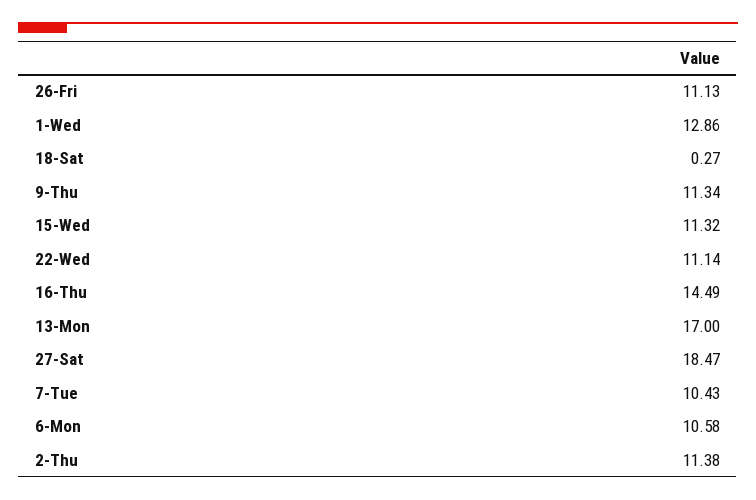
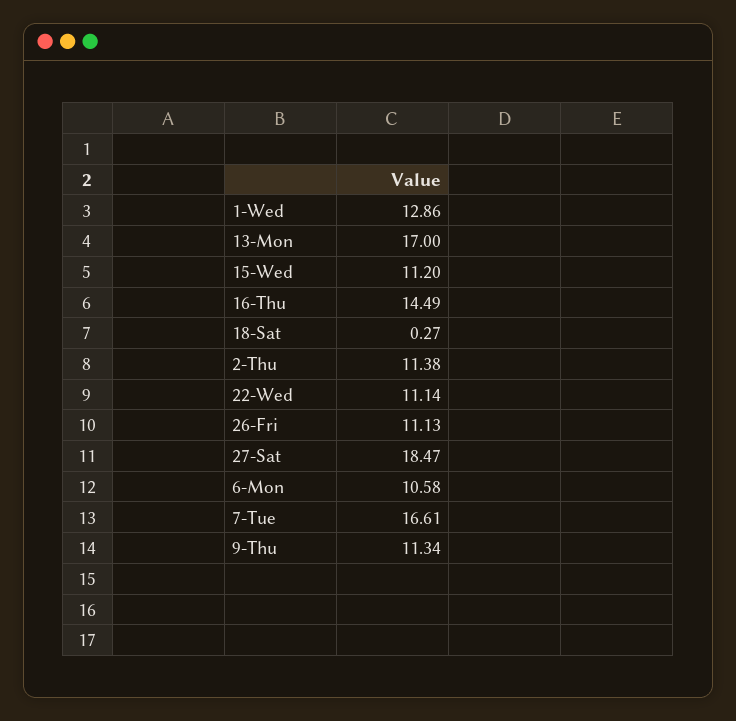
15-Wed: 11.32 -> 11.2
7-Tue: 10.43 -> 16.61

